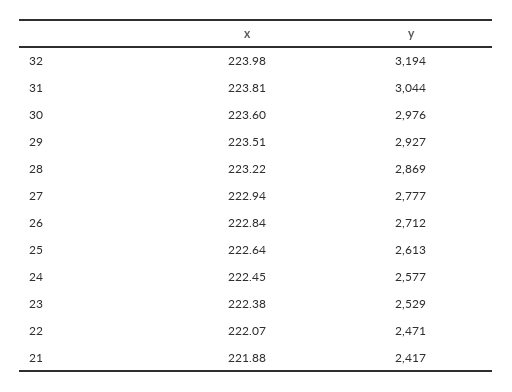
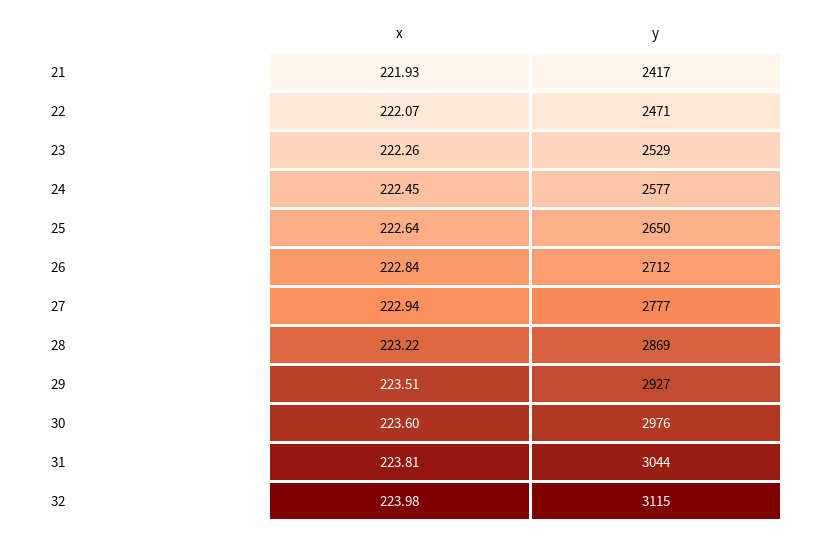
y, 32: 3194 -> 3115
y, 25: 2613 -> 2650
x, 23: 222.38 -> 222.26
x, 21: 221.88 -> 221.93

